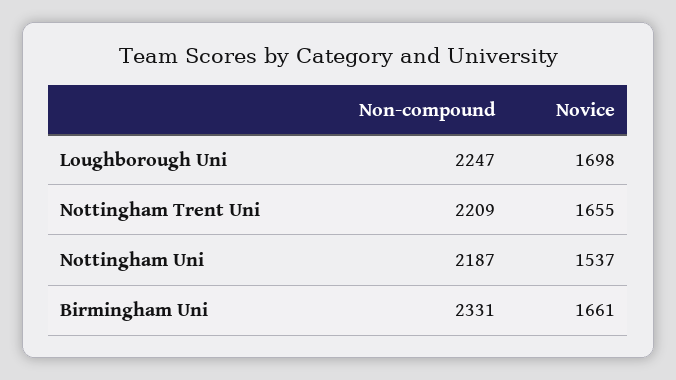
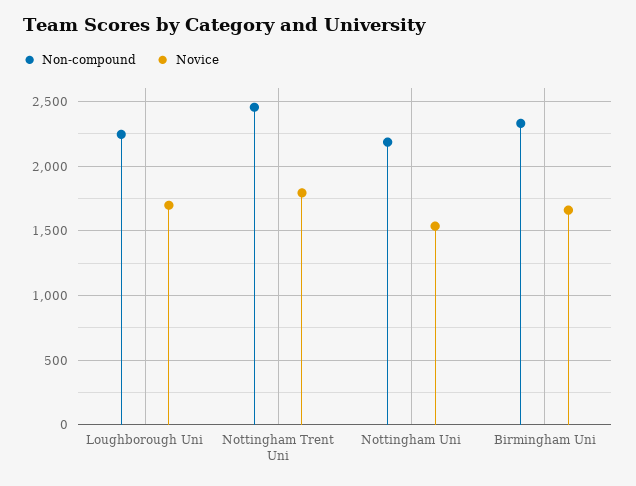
Non-compound, Nottingham Trent Uni: 2209 -> 2450
Novice, Nottingham Trent Uni: 1655 -> 1800

